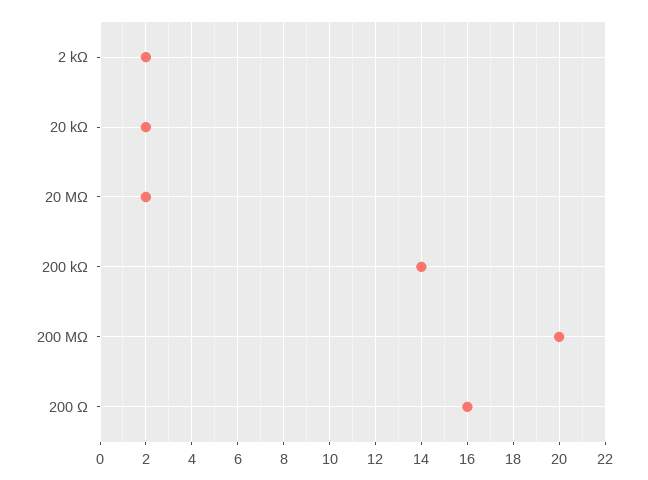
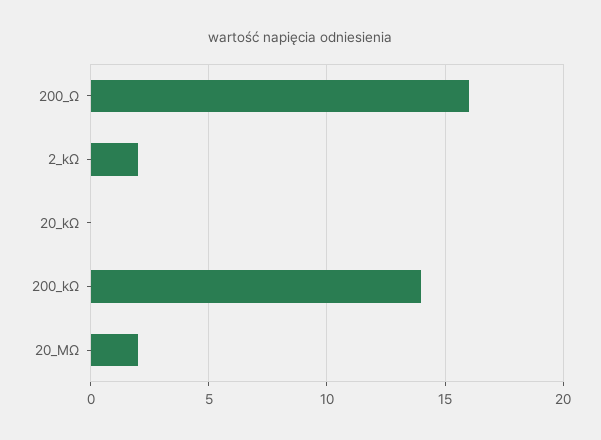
20 kΩ: 2 -> 0
200 MΩ: 20 -> none

